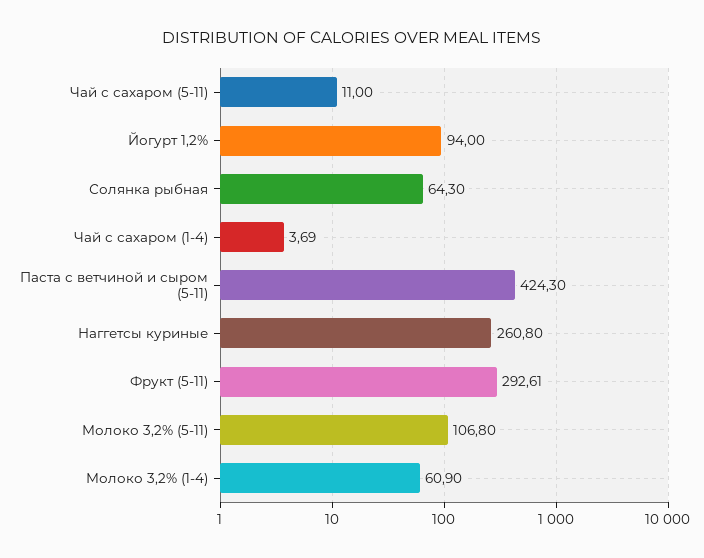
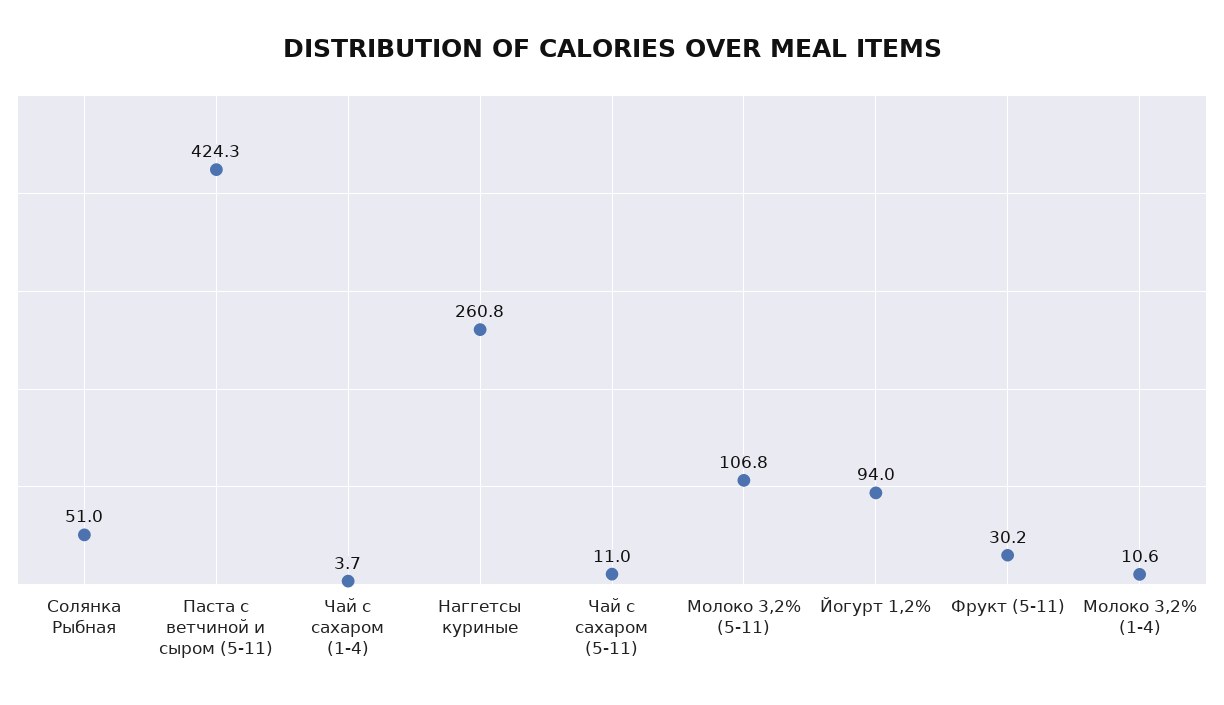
Солянка рыбная: 64.3 -> 51
Фрукт (5-11): 292.61 -> 30.2
Молоко 3,2% (1-4): 60.9 -> 10.6

